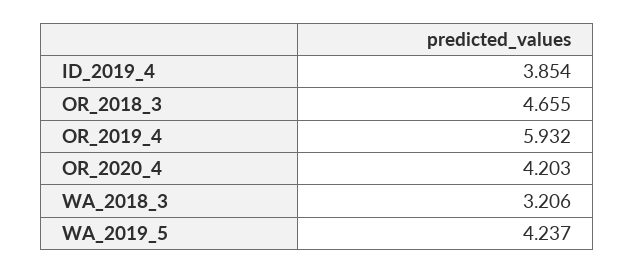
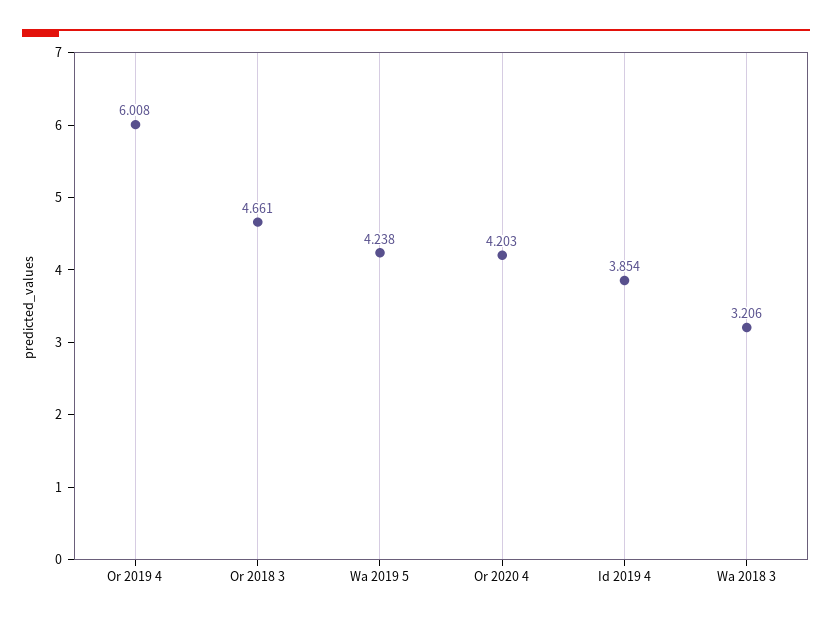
OR_2018_3: 4.655 -> 4.661
OR_2019_4: 5.932 -> 6.008
WA_2019_5: 4.237 -> 4.238

